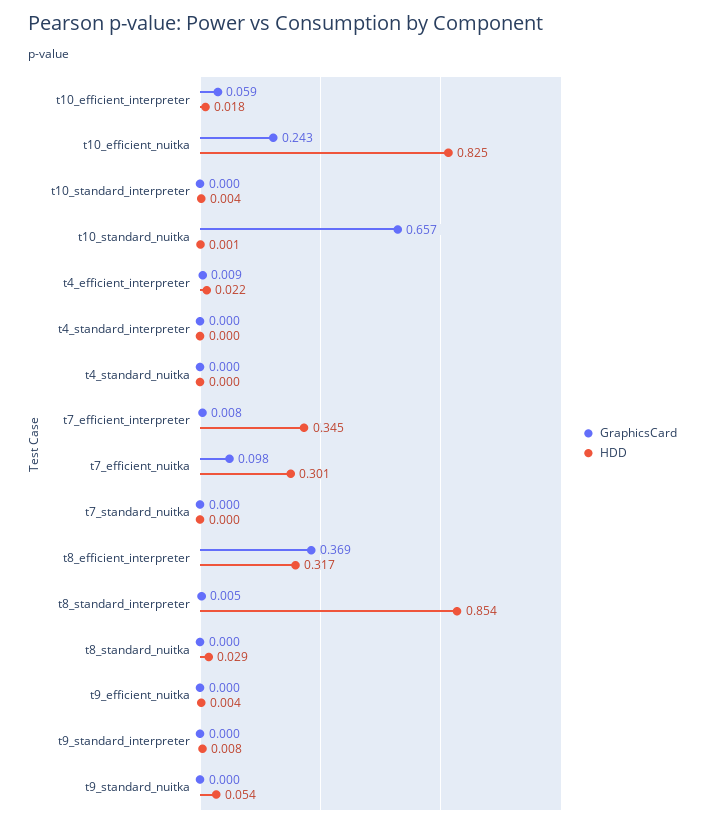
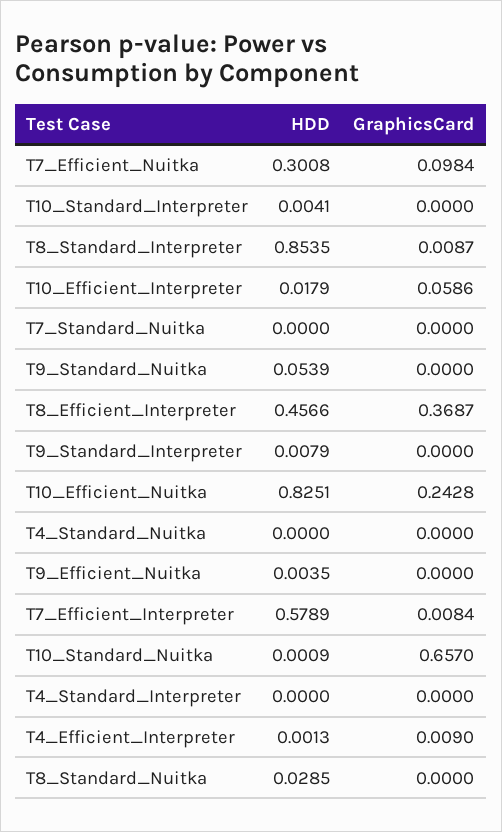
HDD, t4_efficient_interpreter: 0.022 -> 0.0013
HDD, t7_efficient_interpreter: 0.345 -> 0.5789
HDD, t8_efficient_interpreter: 0.317 -> 0.4566
GraphicsCard, t8_standard_interpreter: 0.005 -> 0.0087

